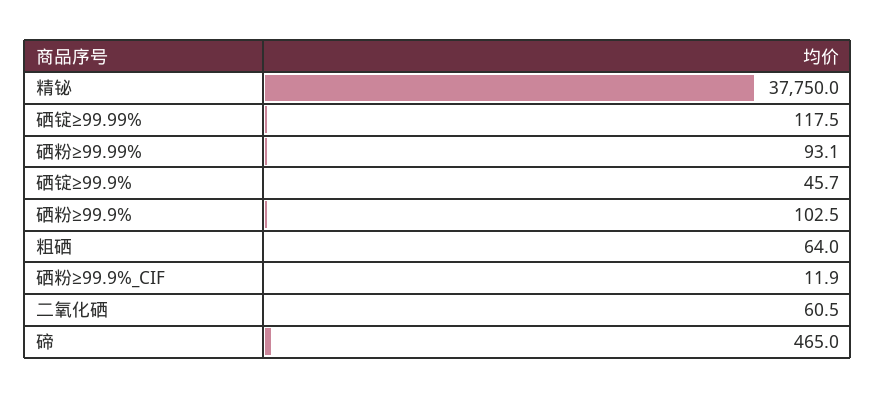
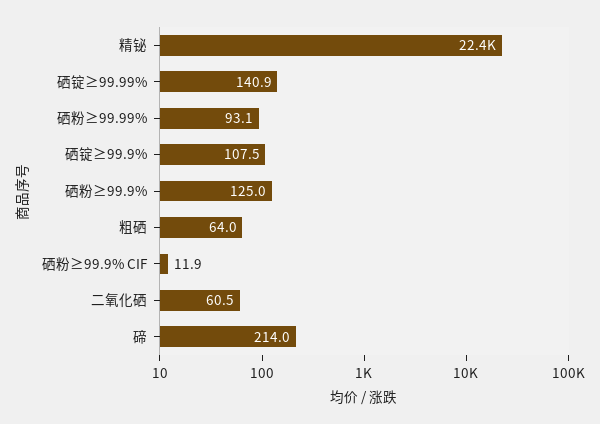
精铋: 37750 -> 22400
硒锭≥99.99%: 117.5 -> 140.9
硒锭≥99.9%: 45.7 -> 107.5
硒粉≥99.9%: 102.5 -> 125
碲: 465 -> 214

